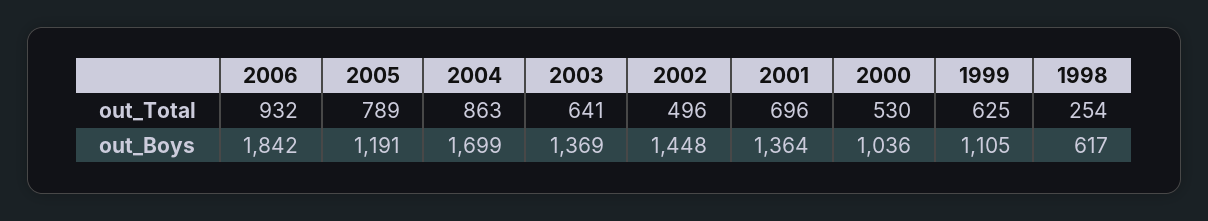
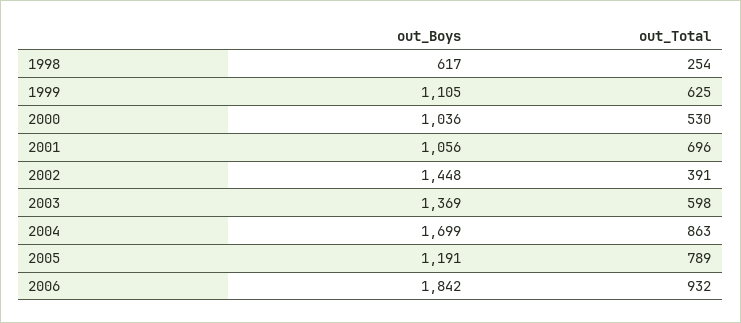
2003, out_Total: 641 -> 598
2002, out_Total: 496 -> 391
2001, out_Boys: 1364 -> 1056

